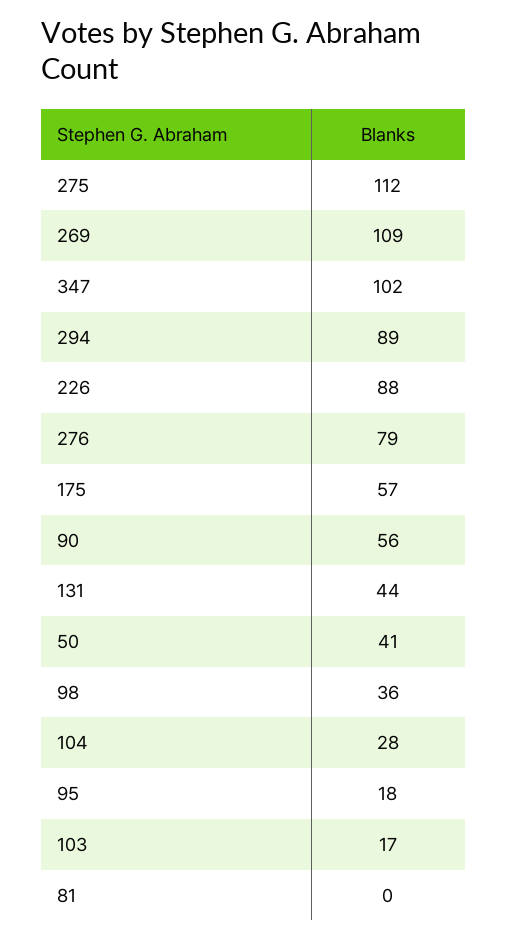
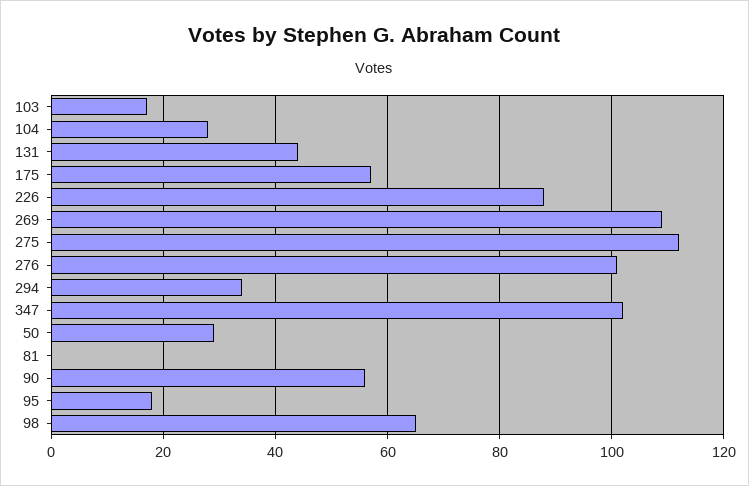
294: 89 -> 35
276: 79 -> 100
50: 41 -> 30
98: 36 -> 65

